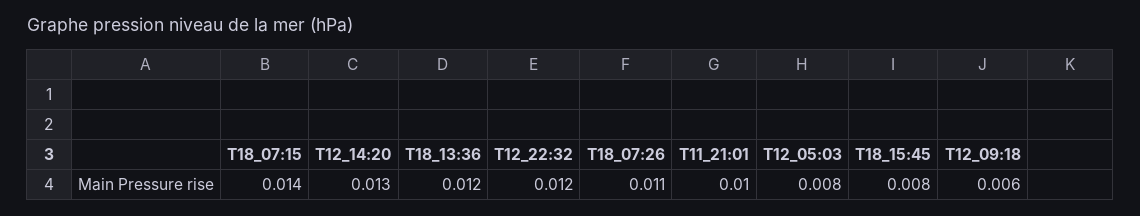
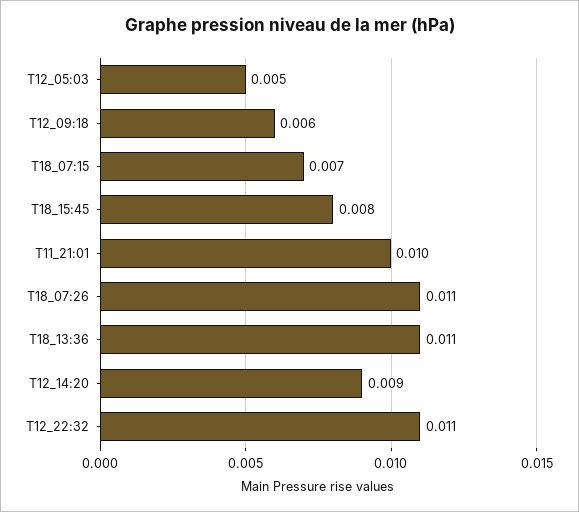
T18_07:15: 0.014 -> 0.007
T12_14:20: 0.013 -> 0.009
T18_13:36: 0.012 -> 0.011
T12_22:32: 0.012 -> 0.011
T12_05:03: 0.008 -> 0.005

